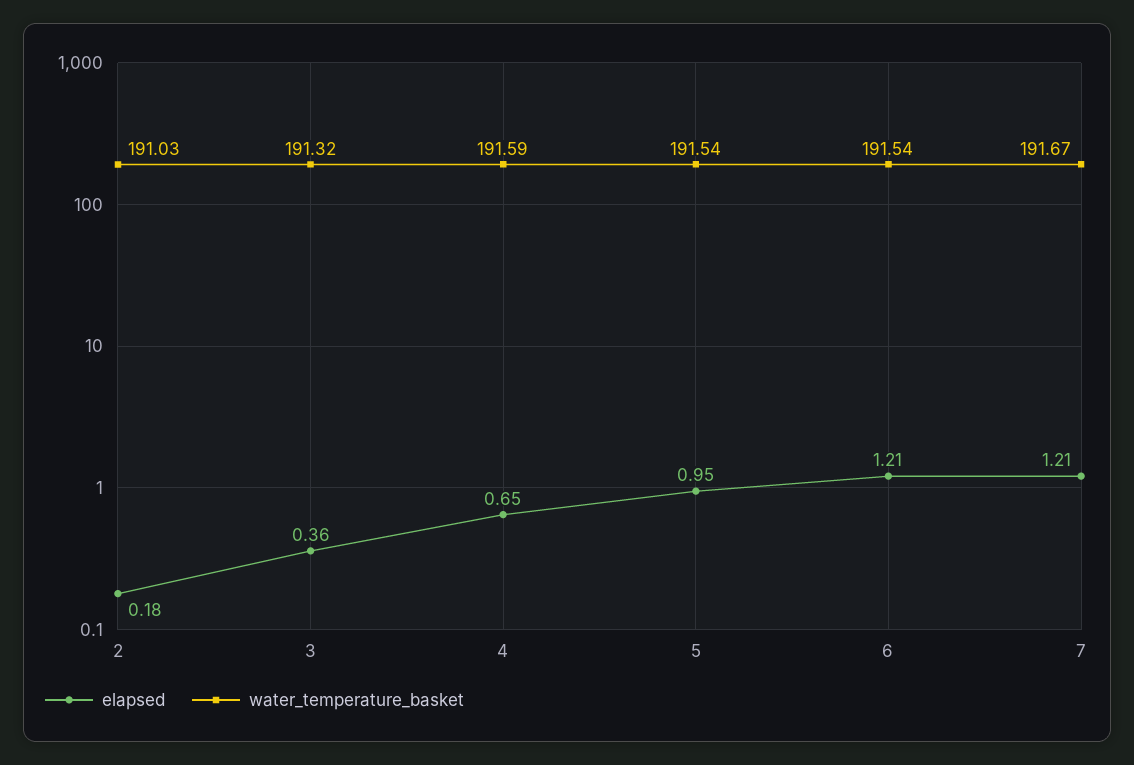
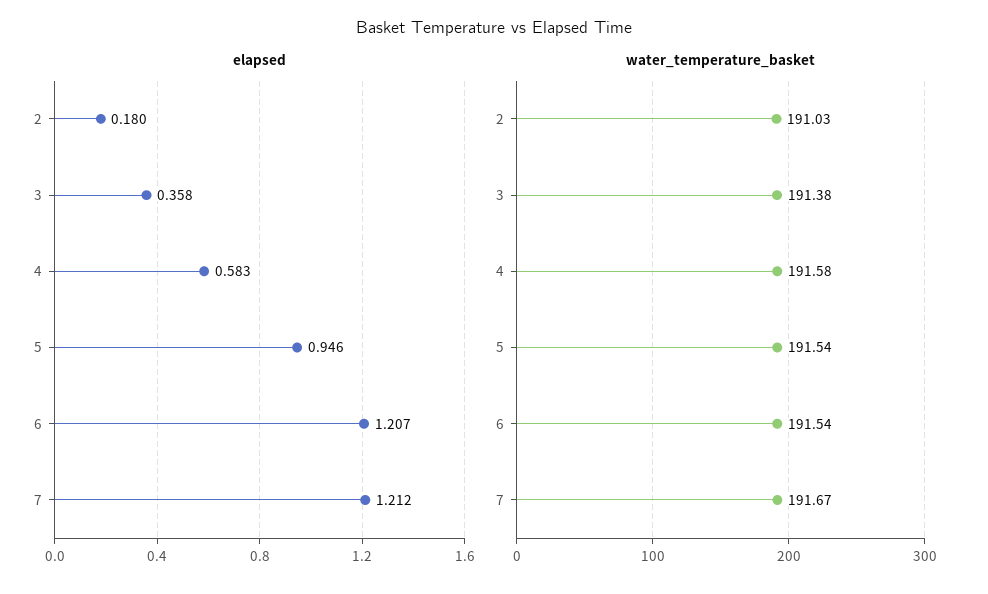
water_temperature_basket, 3: 191.32 -> 191.38
elapsed, 4: 0.65 -> 0.583
water_temperature_basket, 4: 191.59 -> 191.58

